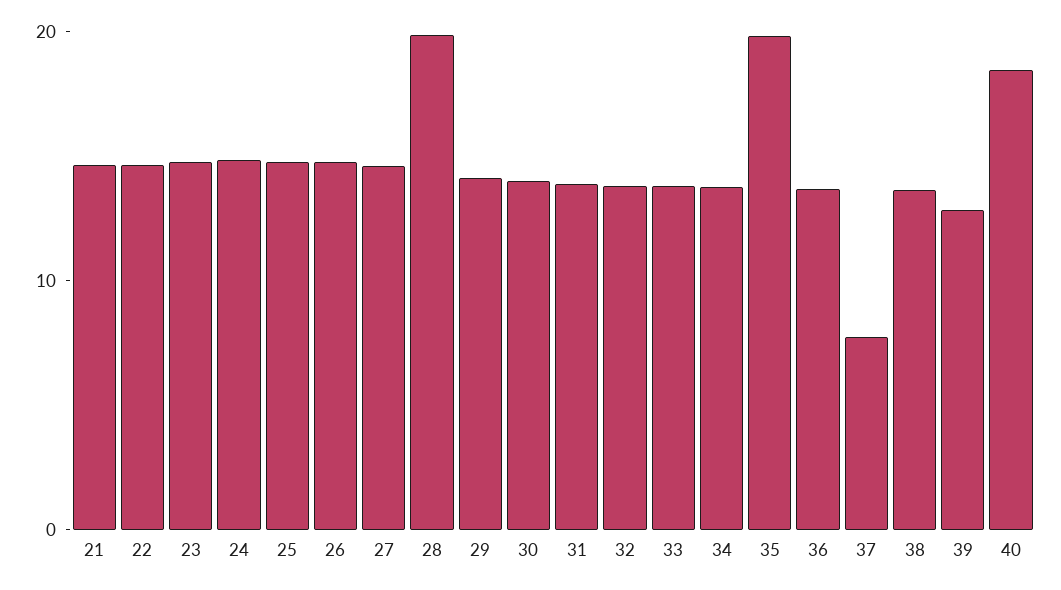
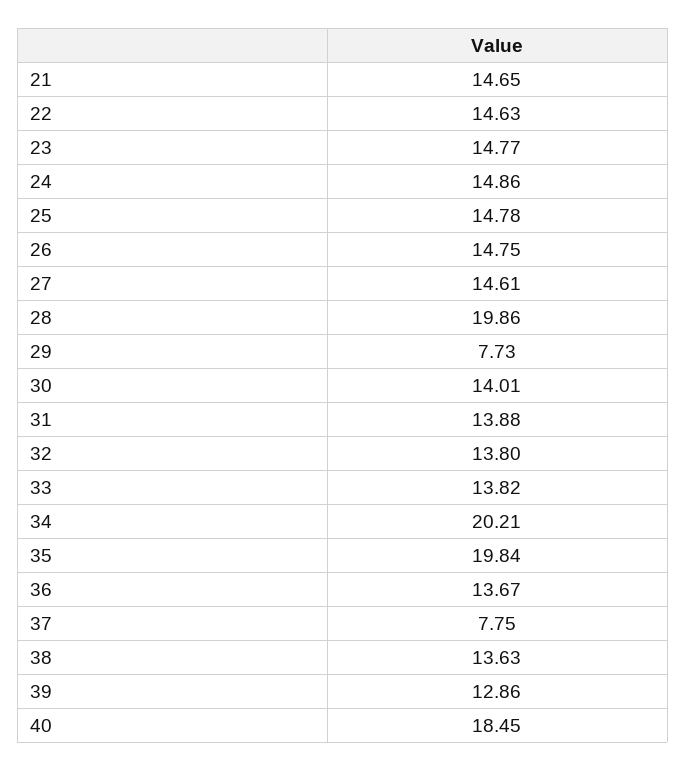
29: 14 -> 7.73
34: 14 -> 20.21

